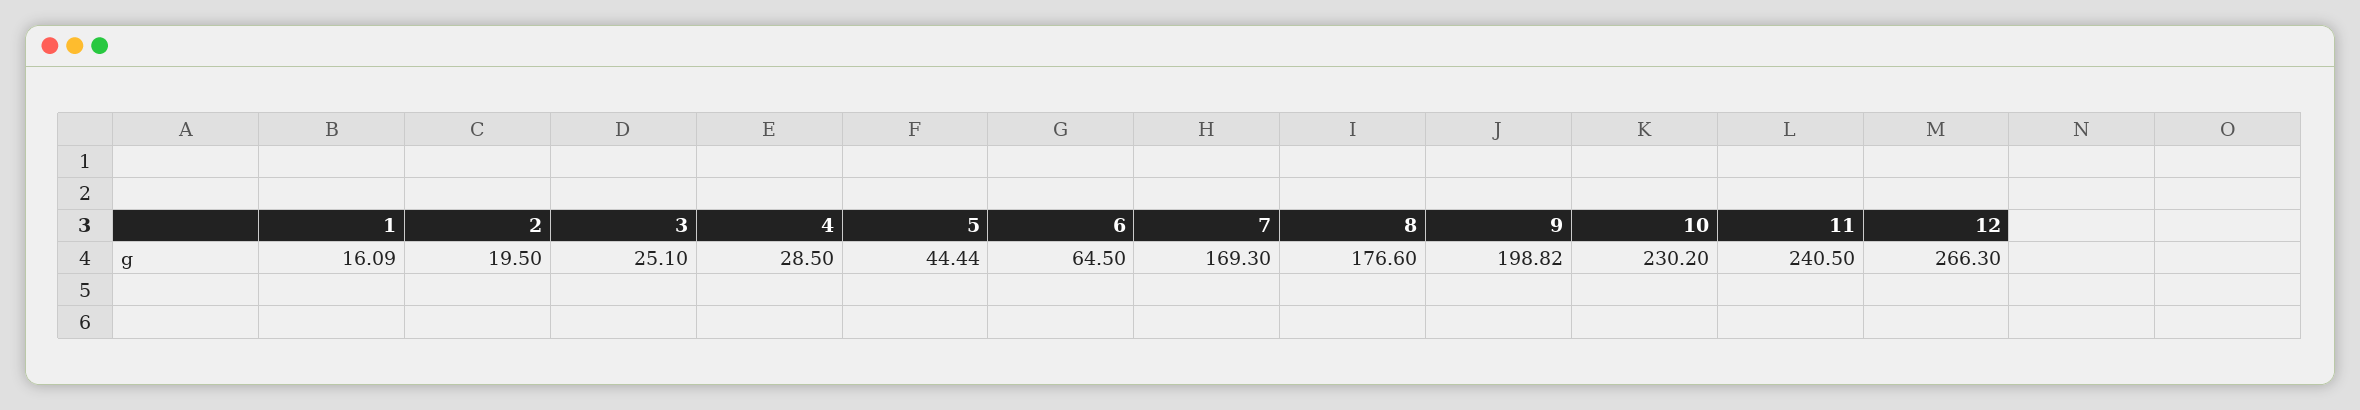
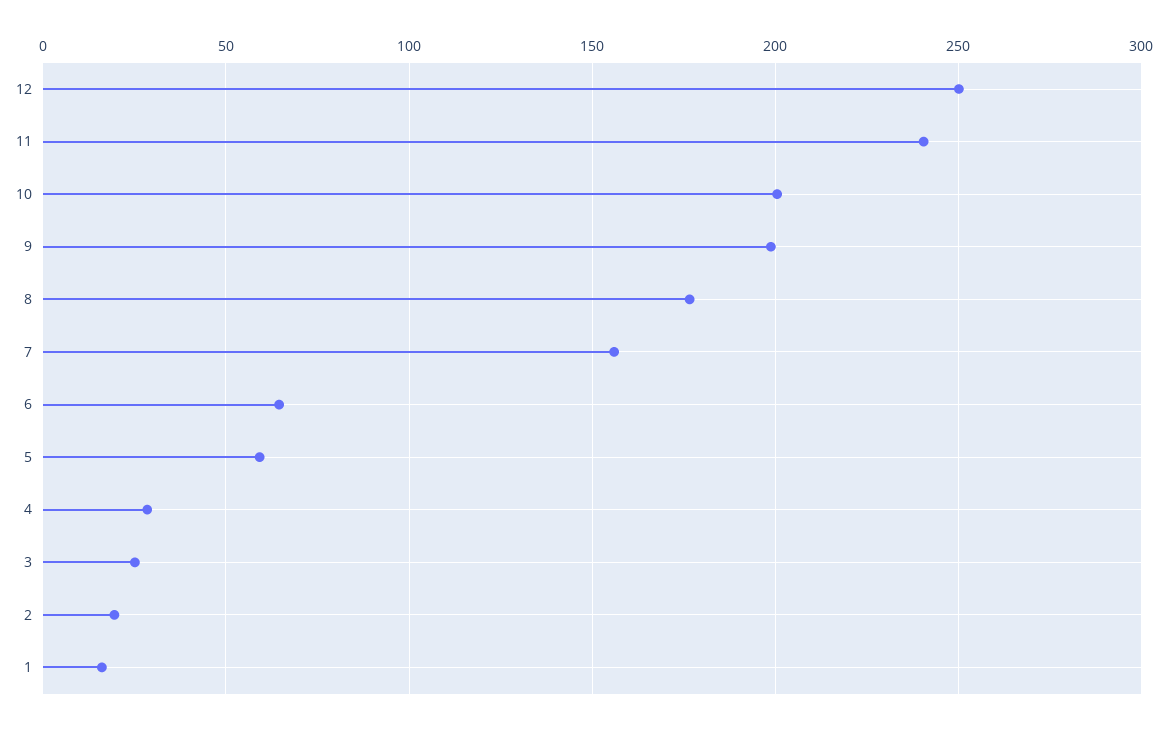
5: 44.44 -> 60
7: 169.3 -> 155
10: 230.2 -> 200
12: 266.3 -> 250

